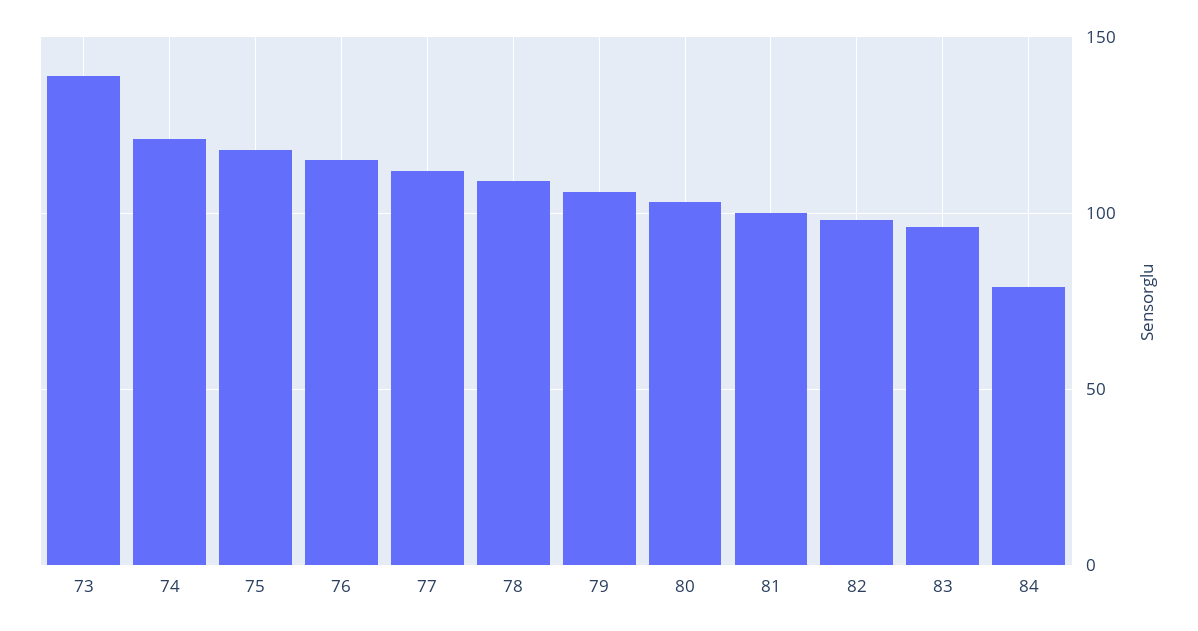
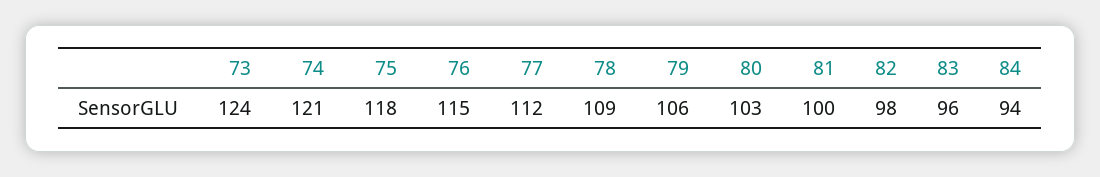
73: 140 -> 124
84: 80 -> 94

